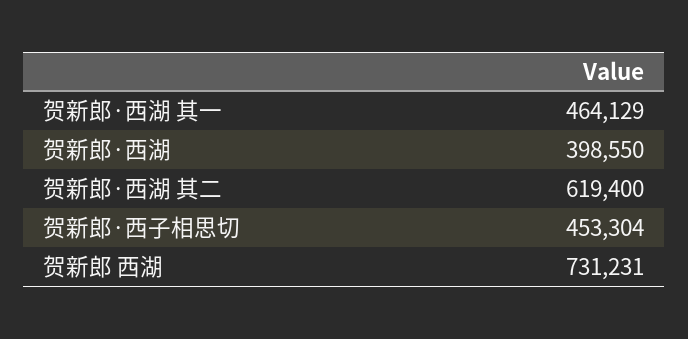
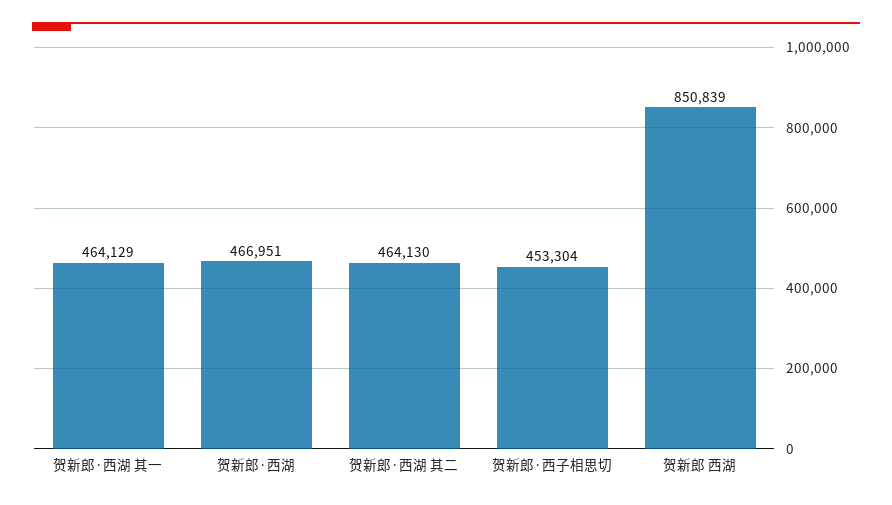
贺新郎·西湖: 398550 -> 466951
贺新郎·西湖 其二: 619400 -> 464130
贺新郎 西湖: 731231 -> 850839

